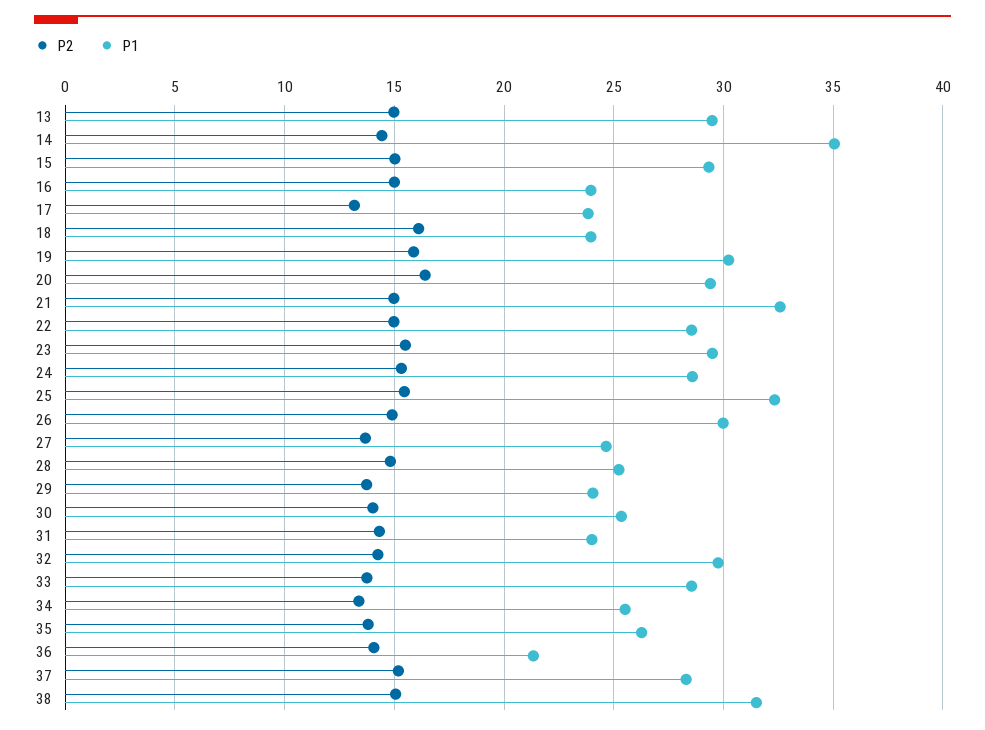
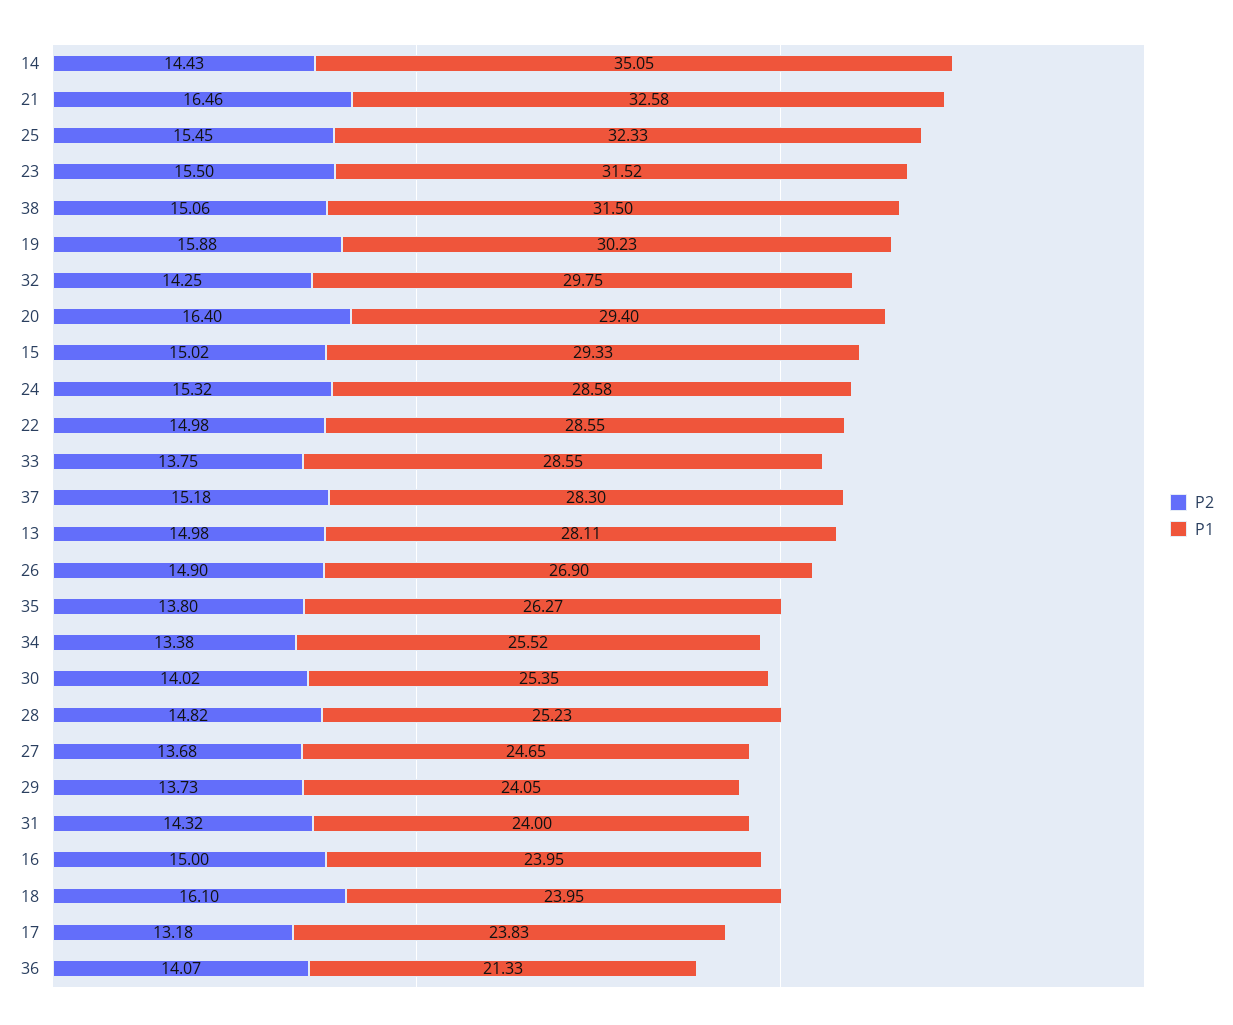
P1, 13: 29.5 -> 28.11
P2, 21: 15 -> 16.46
P1, 23: 29.5 -> 31.52
P1, 26: 30 -> 26.9

